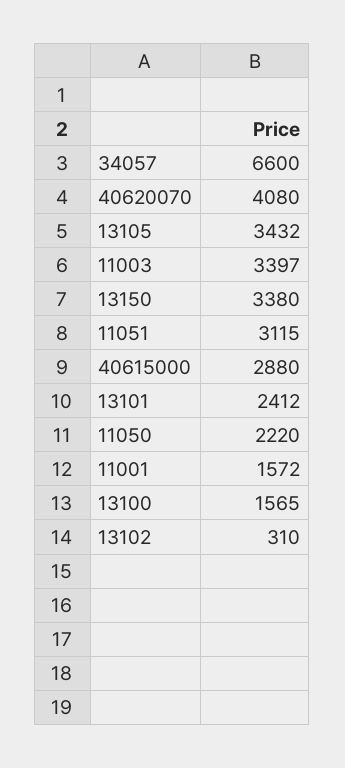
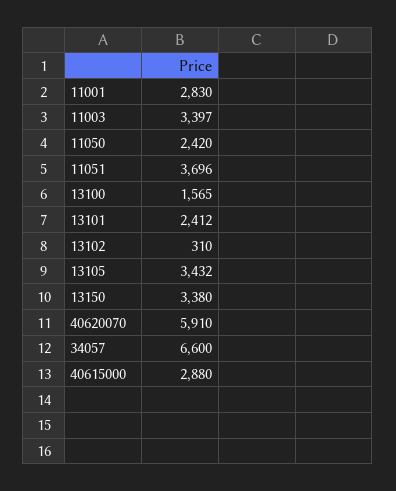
40620070: 4080 -> 5910
11051: 3115 -> 3696
11050: 2220 -> 2420
11001: 1572 -> 2830

